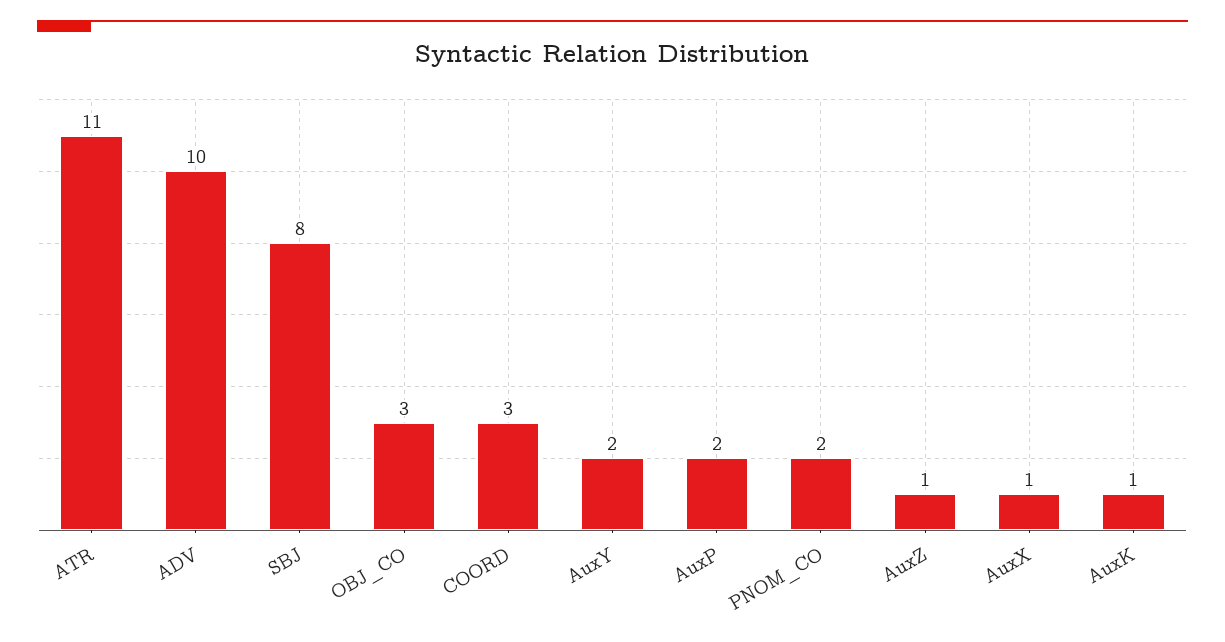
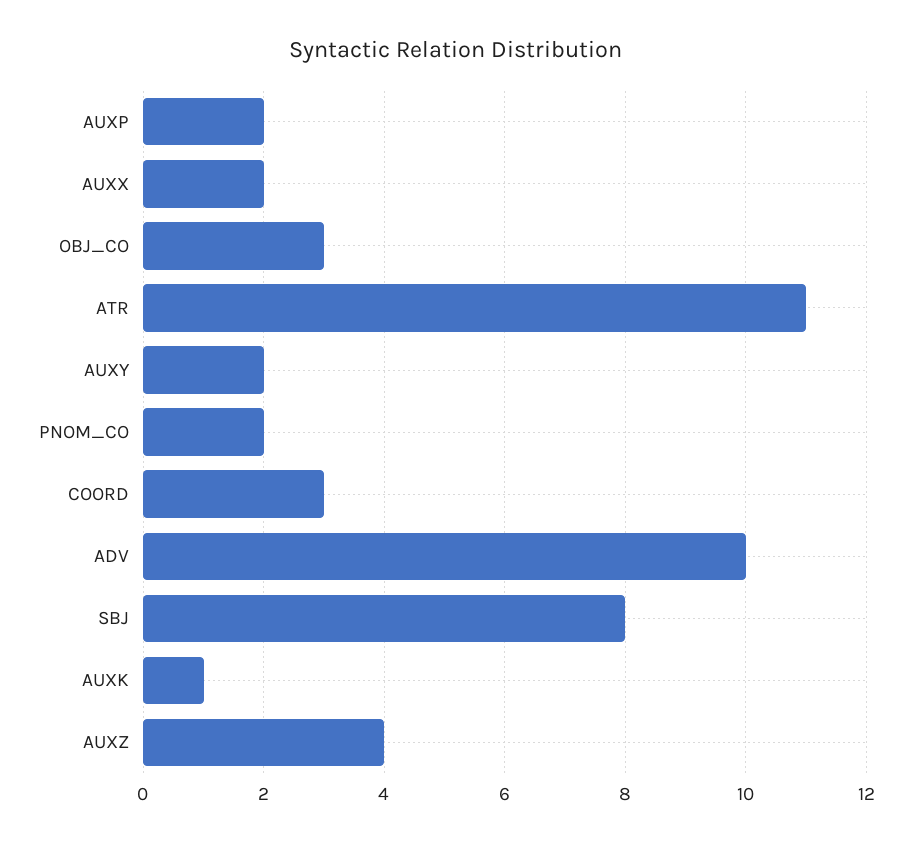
AuxZ: 1 -> 4
AuxX: 1 -> 2

